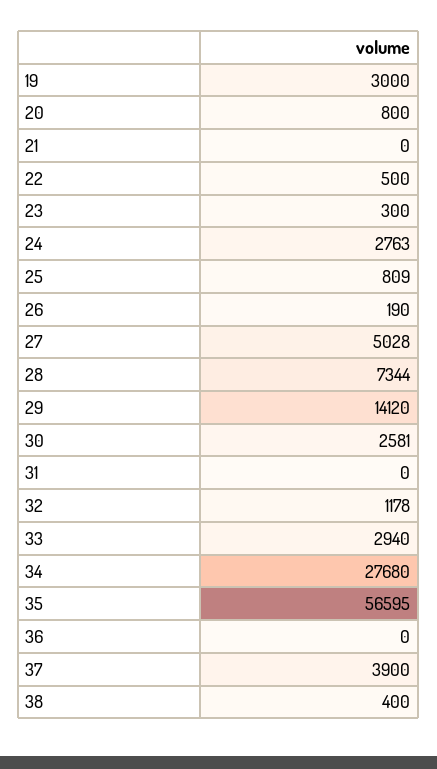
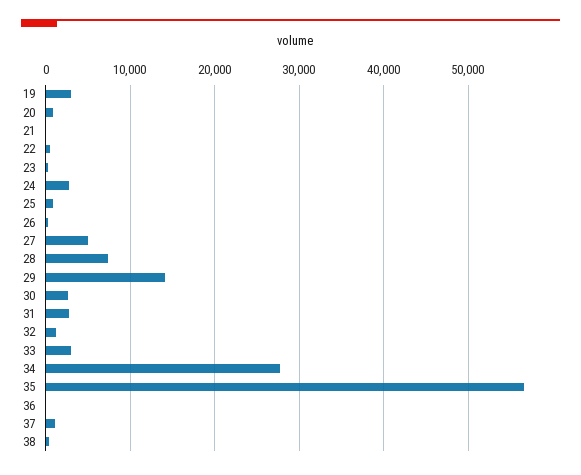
31: 0 -> 3000
37: 3900 -> 1000

